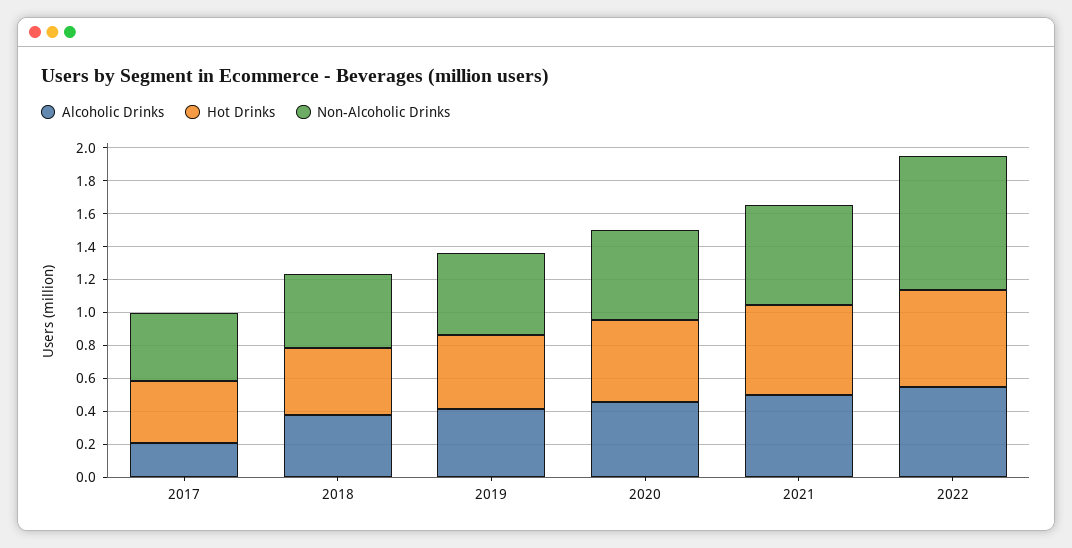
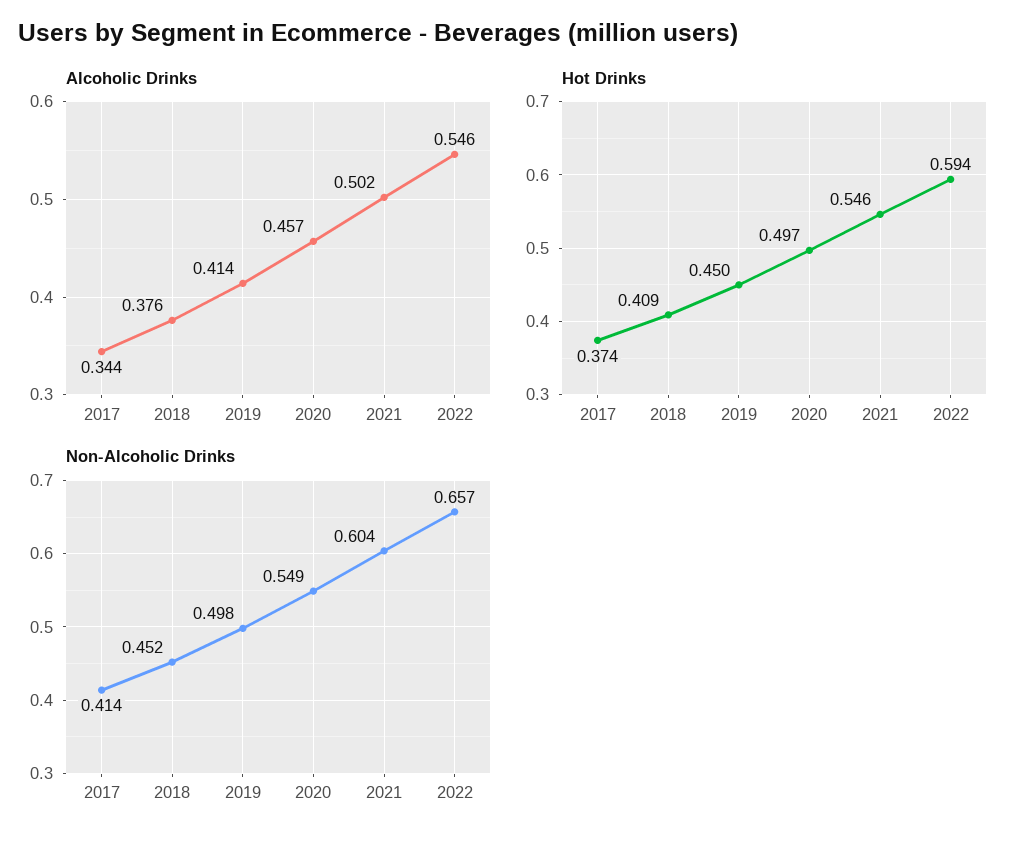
Alcoholic Drinks, 2017: 0.2 -> 0.344
Non-Alcoholic Drinks, 2022: 0.8 -> 0.657

